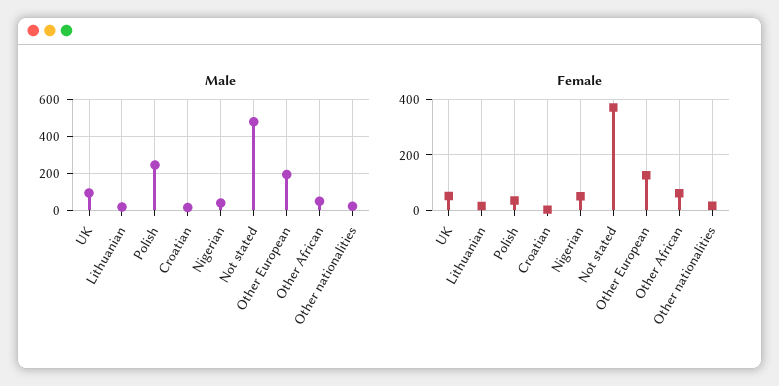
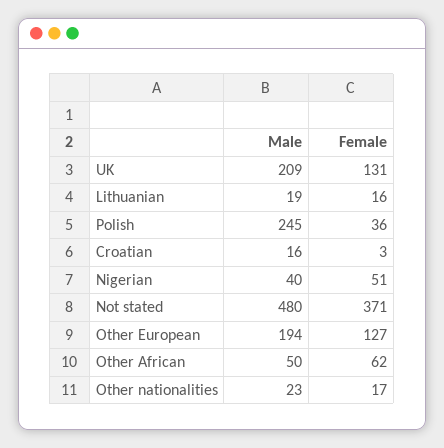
Male, UK: 100 -> 209
Female, UK: 50 -> 131

